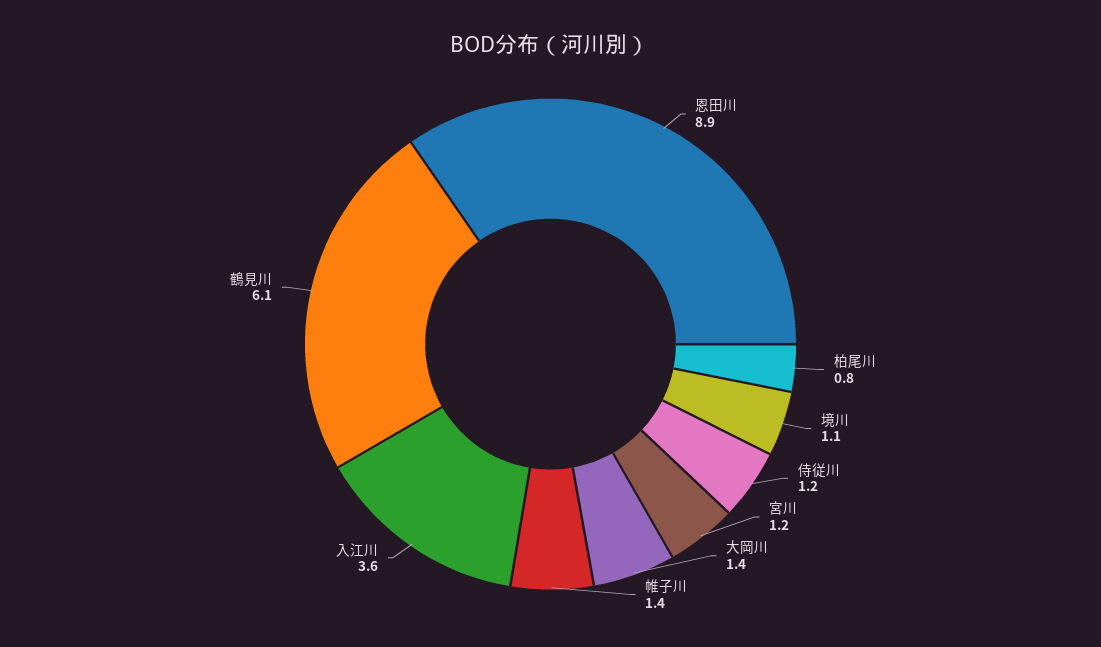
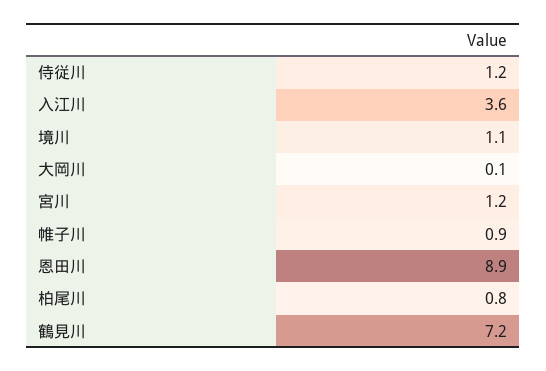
大岡川: 1.4 -> 0.1
帷子川: 1.4 -> 0.9
鶴見川: 6.1 -> 7.2

